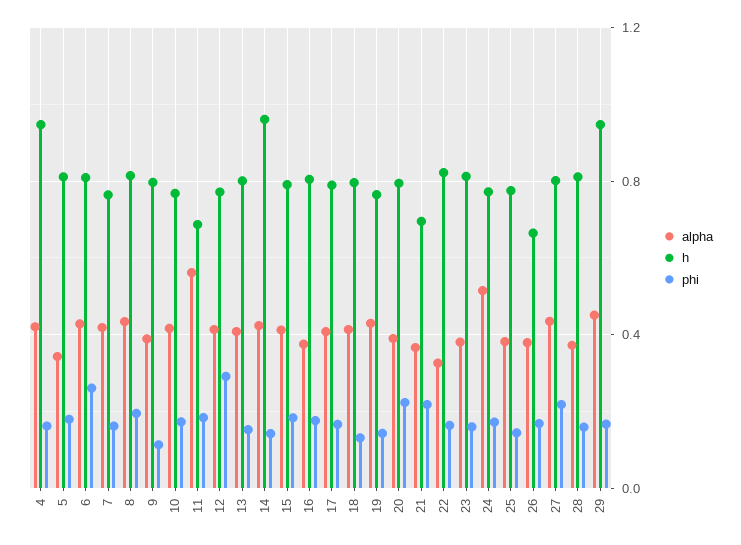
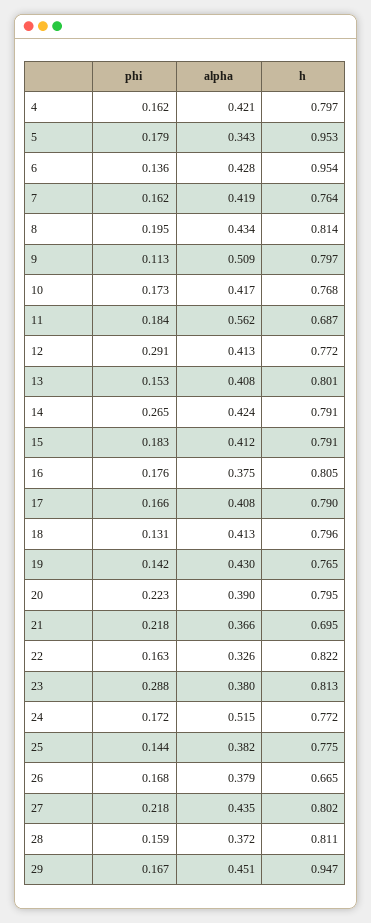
h, 4: 0.95 -> 0.797
h, 5: 0.8 -> 0.953
h, 6: 0.8 -> 0.954
phi, 6: 0.25 -> 0.136
alpha, 9: 0.4 -> 0.509
h, 14: 0.95 -> 0.791
phi, 14: 0.15 -> 0.265
phi, 23: 0.15 -> 0.288

